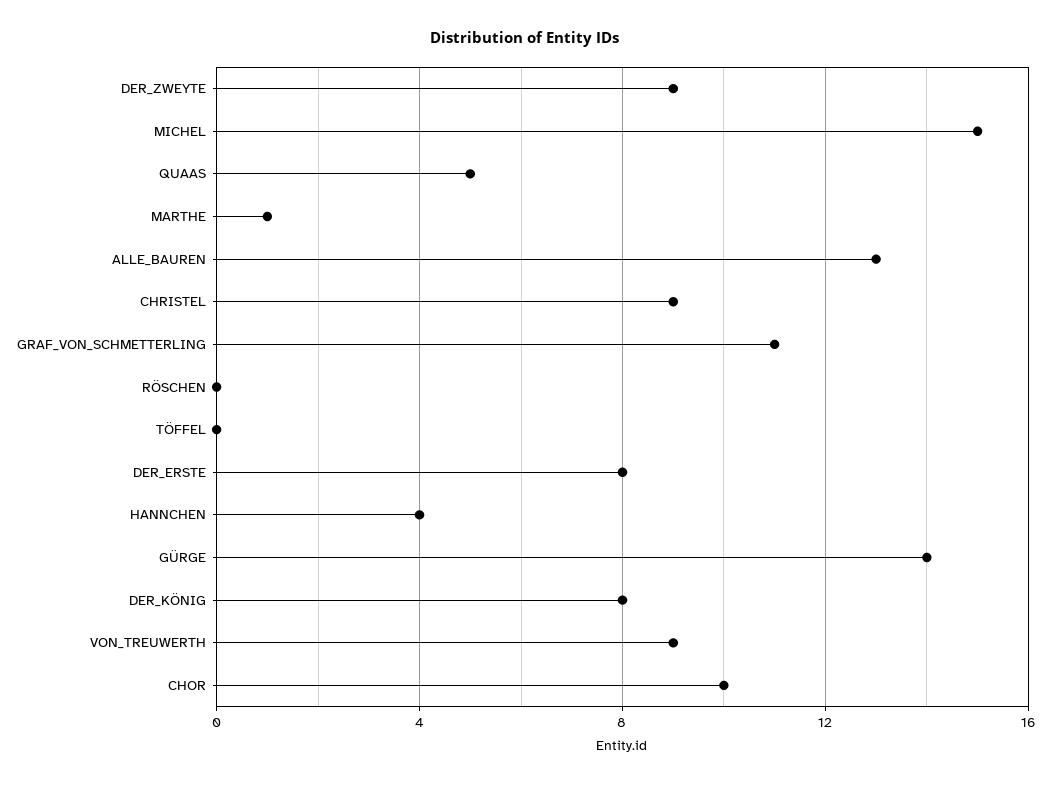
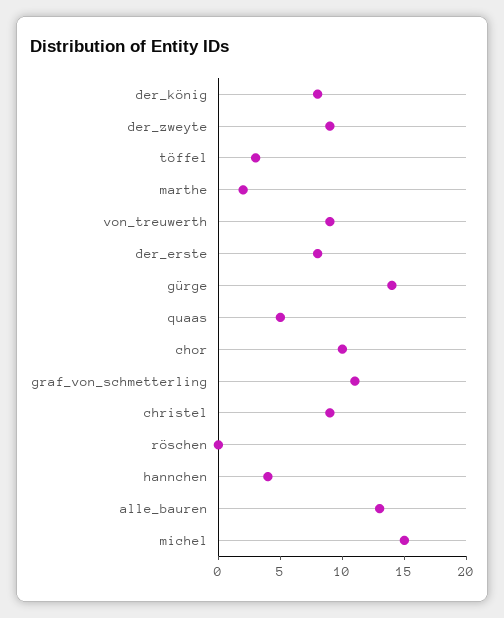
MARTHE: 1 -> 2
TÖFFEL: 0 -> 3

